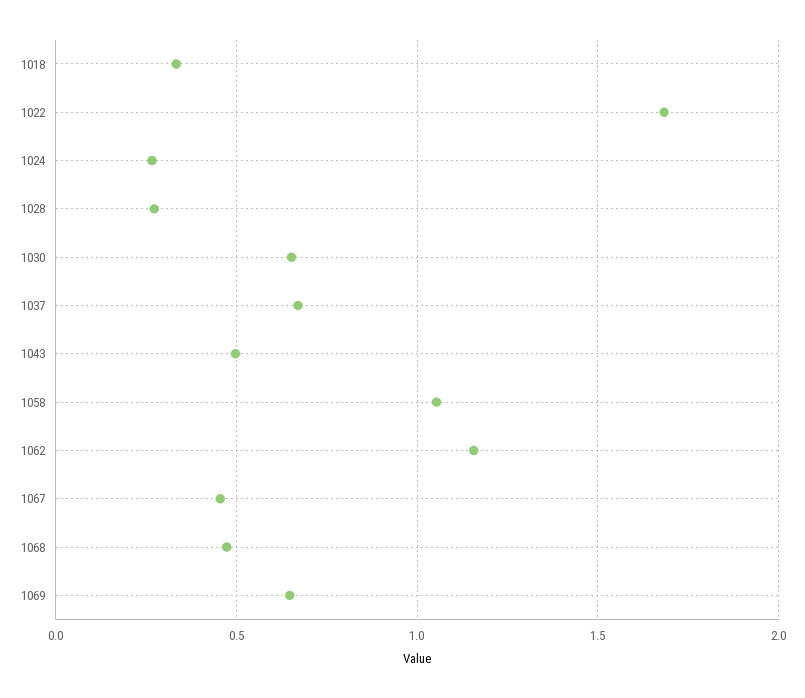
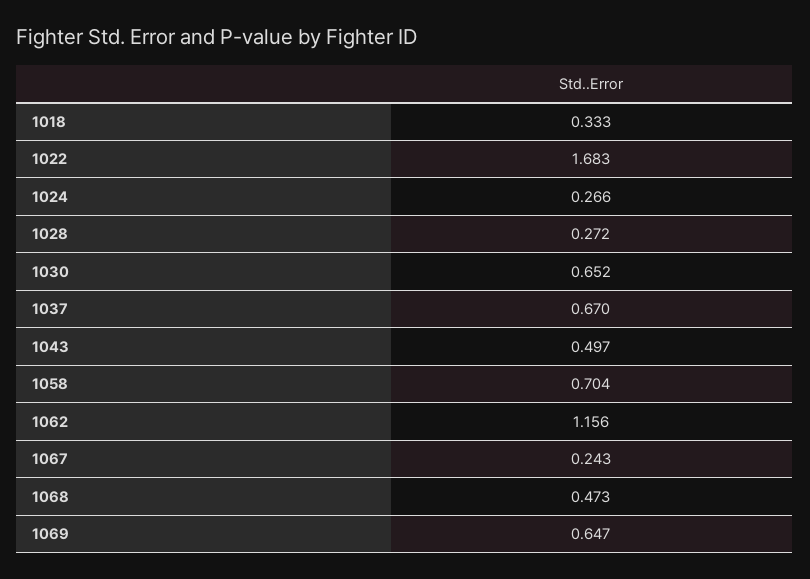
1058: 1.05 -> 0.704
1067: 0.45 -> 0.243

